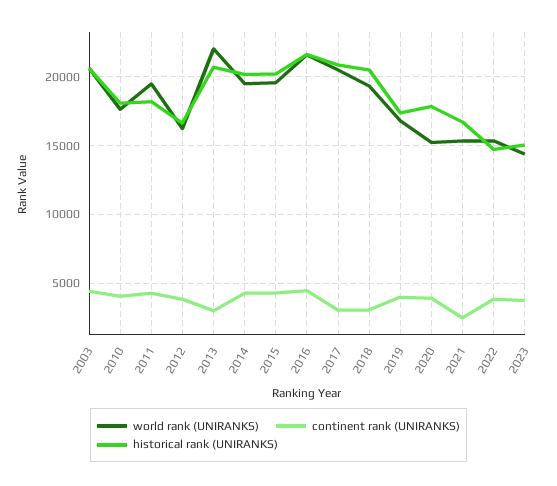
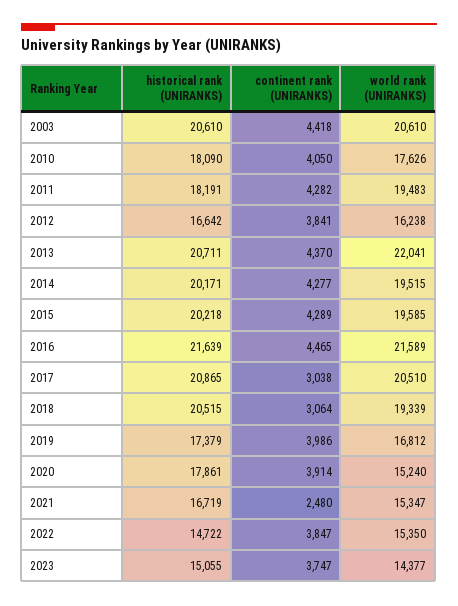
continent rank (UNIRANKS), 2013: 3000 -> 4370

